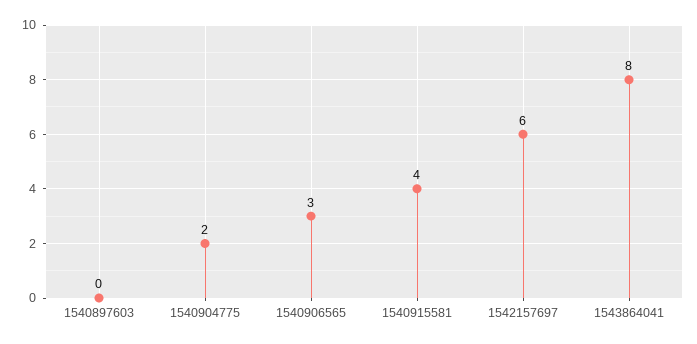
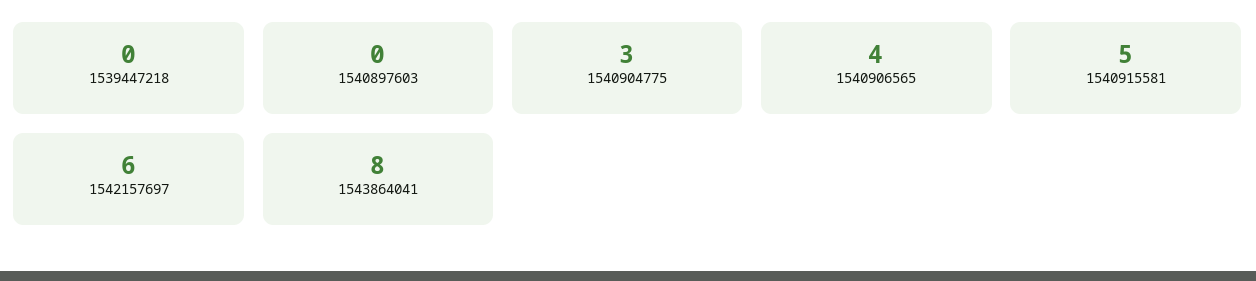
1540904775: 2 -> 3
1540906565: 3 -> 4
1540915581: 4 -> 5
1539447218: none -> 0

